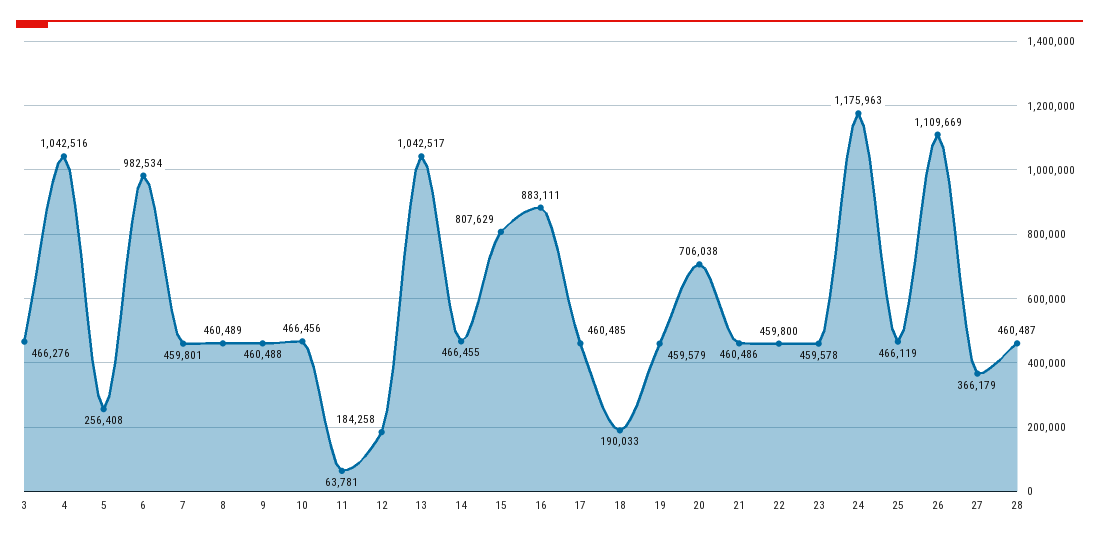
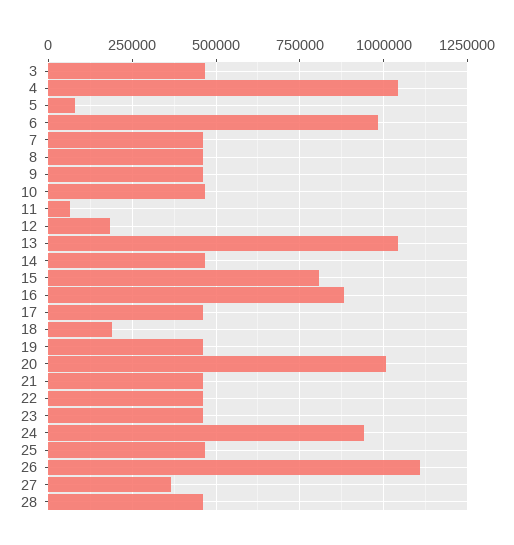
5: 256408 -> 75000
20: 706038 -> 1000000
24: 1175963 -> 950000

